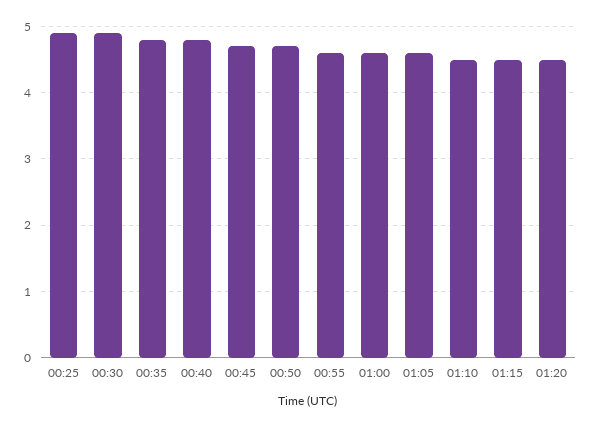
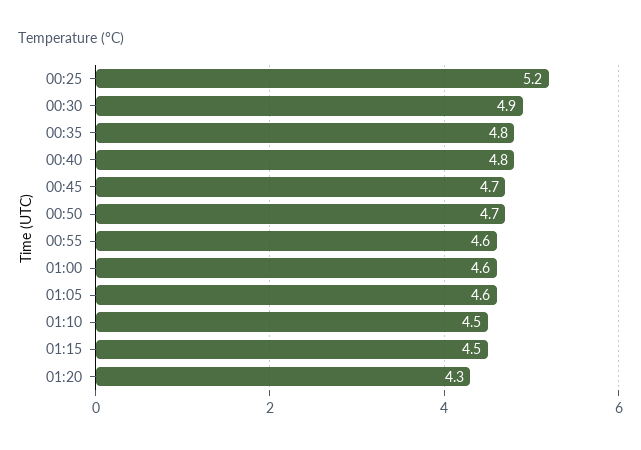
00:25: 4.9 -> 5.2
01:20: 4.5 -> 4.3

